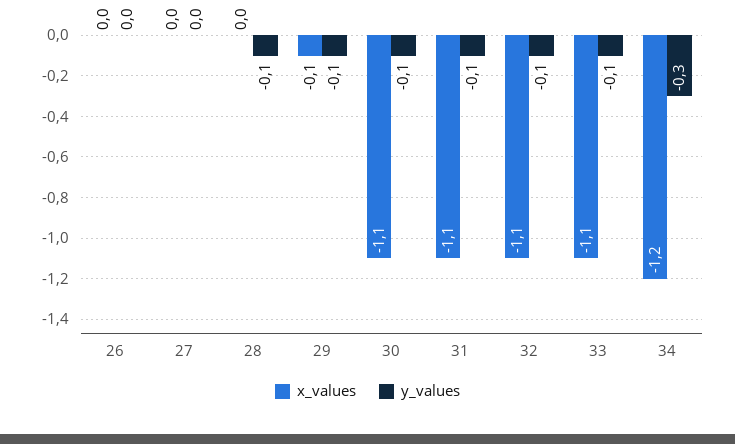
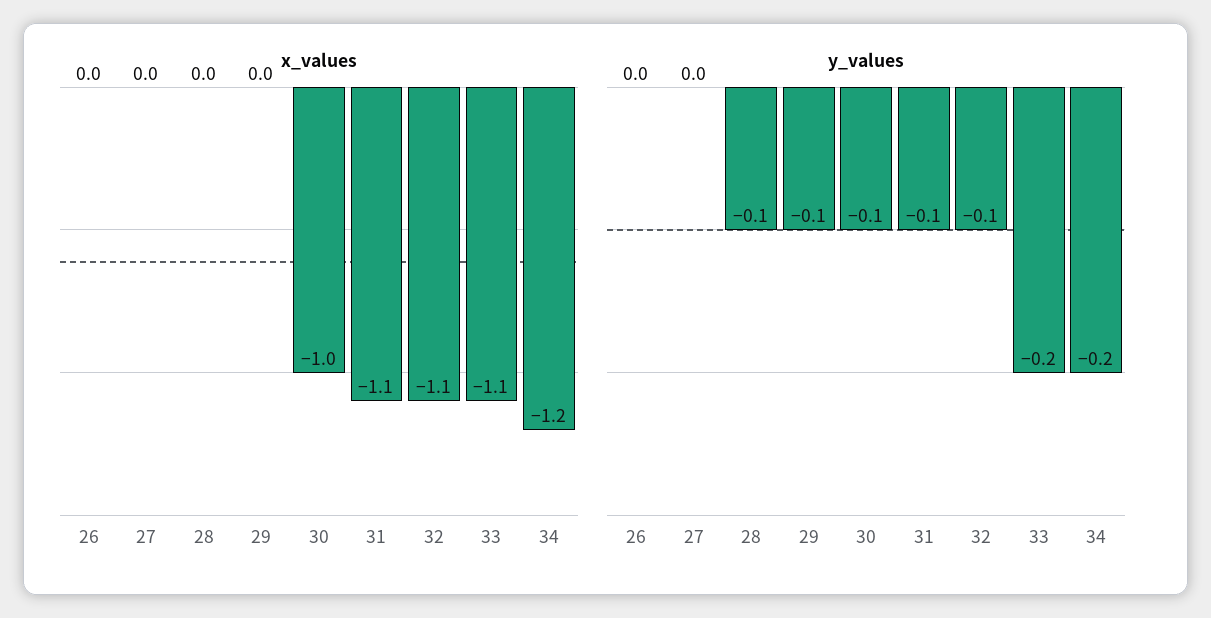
x_values, 29: -0.1 -> 0
x_values, 30: -1.1 -> -1
y_values, 33: -0.1 -> -0.2
y_values, 34: -0.3 -> -0.2

